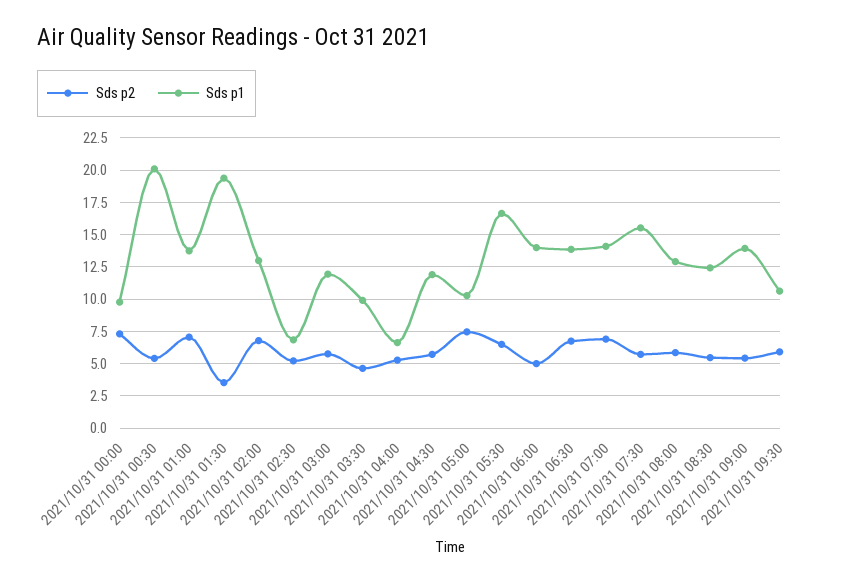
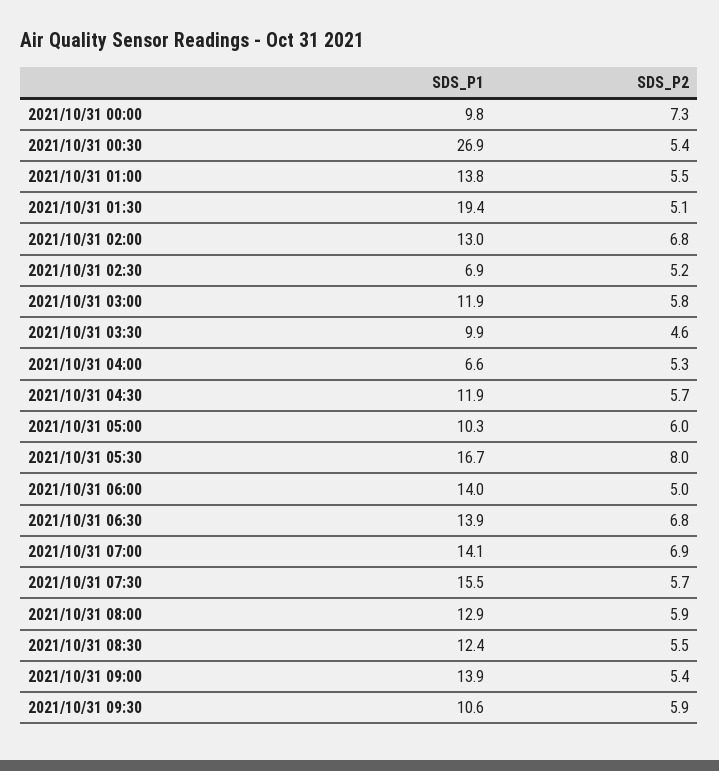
Sds p1, 2021/10/31 00:30: 20 -> 26.9
Sds p2, 2021/10/31 01:00: 7 -> 5.5
Sds p2, 2021/10/31 01:30: 3.5 -> 5.1
Sds p2, 2021/10/31 05:00: 7.5 -> 6
Sds p2, 2021/10/31 05:30: 6.5 -> 8

